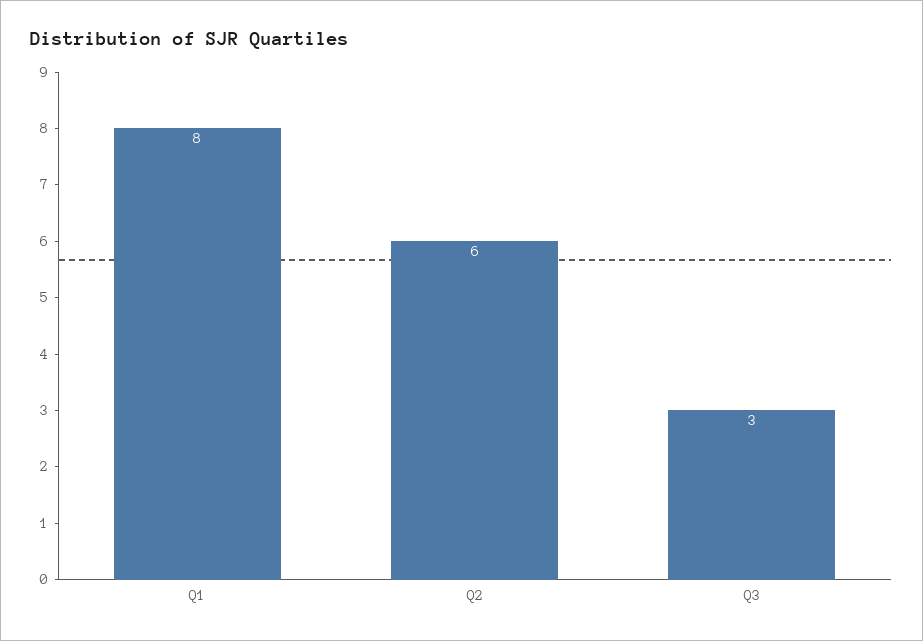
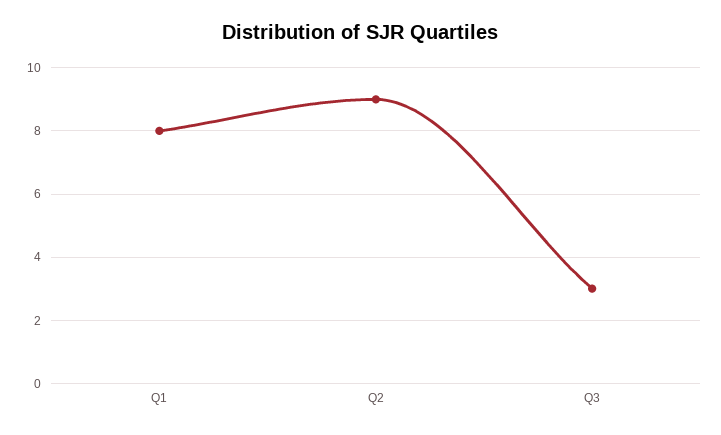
Q2: 6 -> 9

